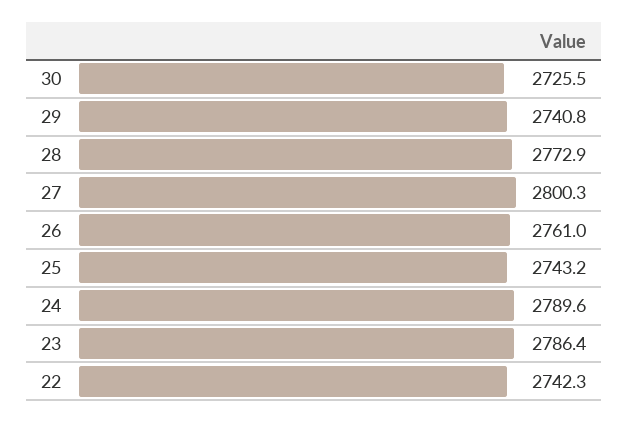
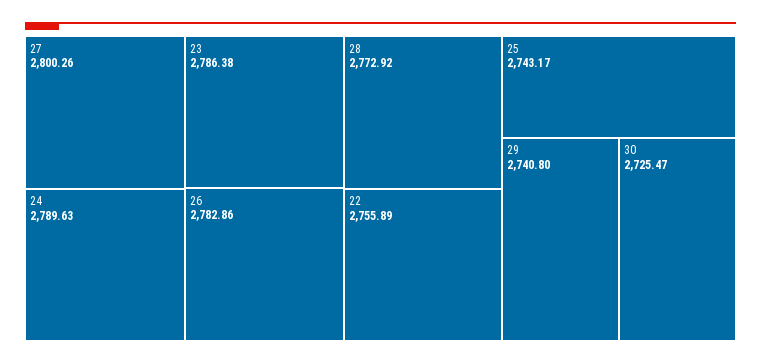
26: 2761 -> 2782.86
22: 2742.3 -> 2755.89

